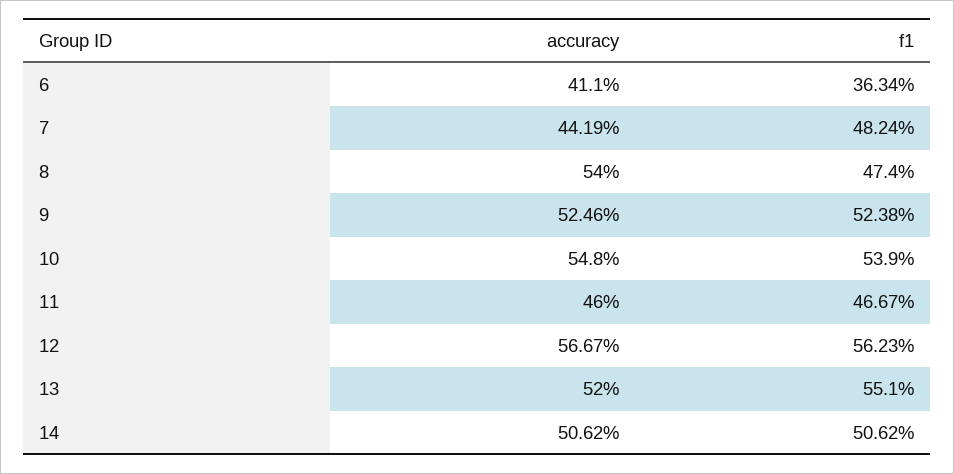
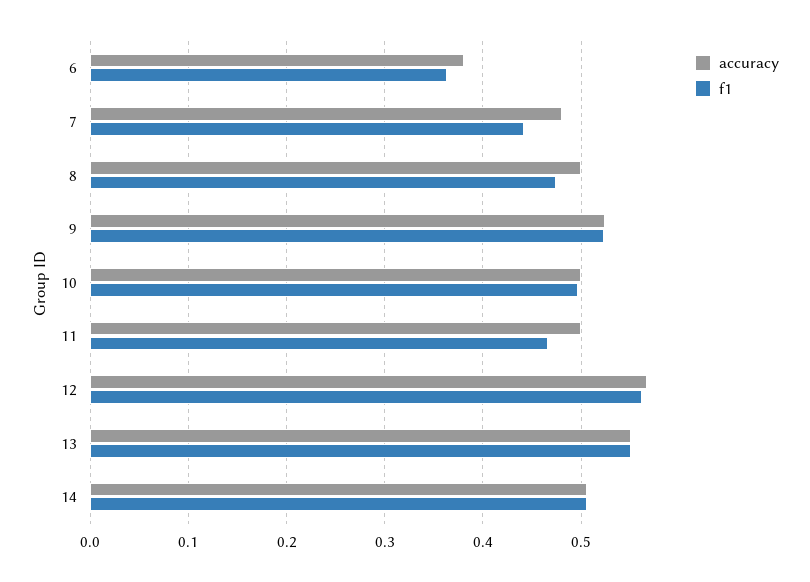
accuracy, 6: 0.411 -> 0.38
accuracy, 7: 0.4419 -> 0.48
f1, 7: 0.4824 -> 0.44
accuracy, 8: 0.54 -> 0.5
accuracy, 10: 0.548 -> 0.5
f1, 10: 0.539 -> 0.5
accuracy, 11: 0.46 -> 0.5
accuracy, 13: 0.52 -> 0.55

